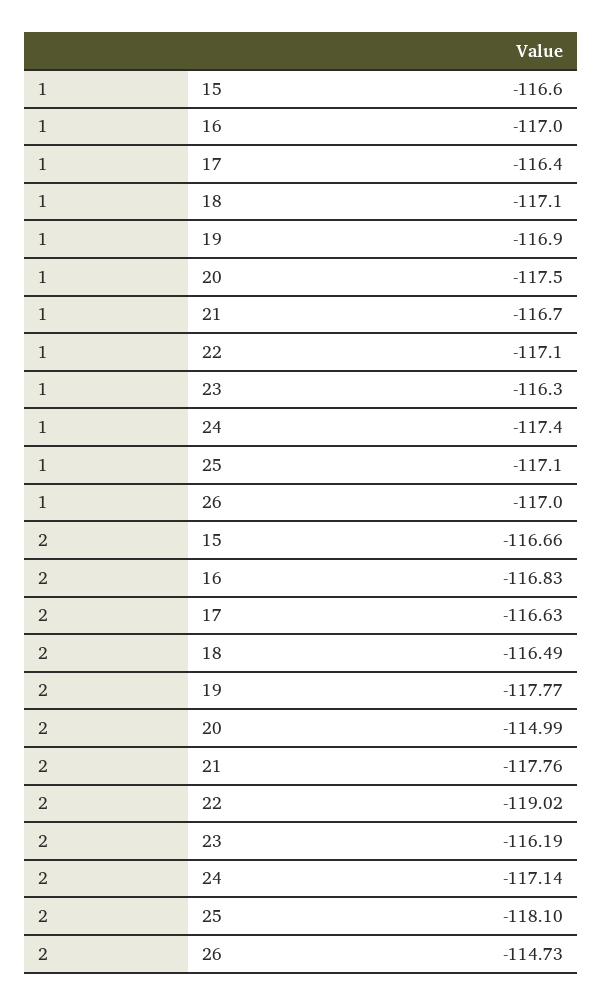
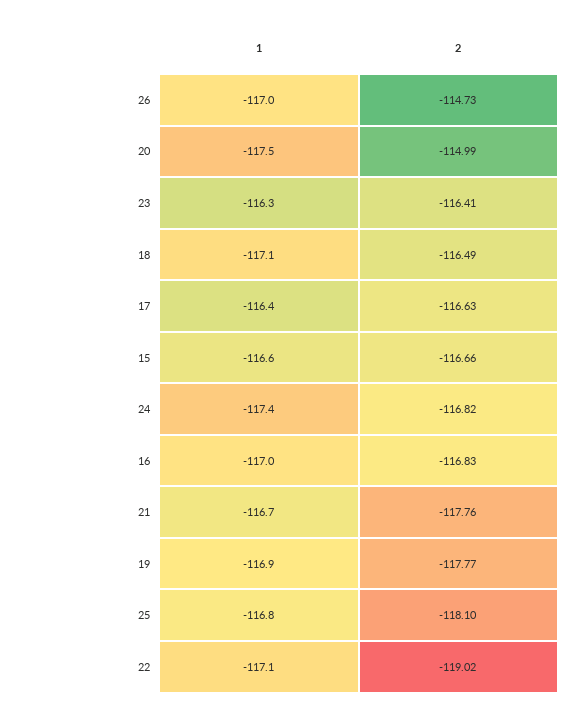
1, 25: -117.1 -> -116.8
2, 23: -116.19 -> -116.41
2, 24: -117.14 -> -116.82

